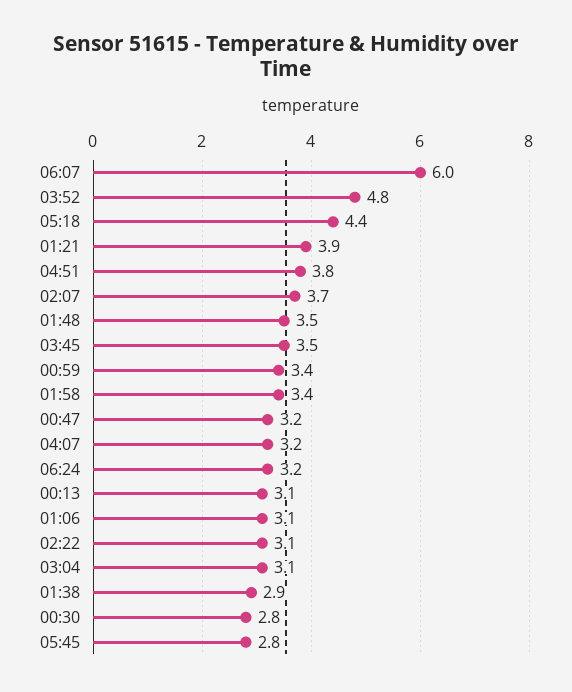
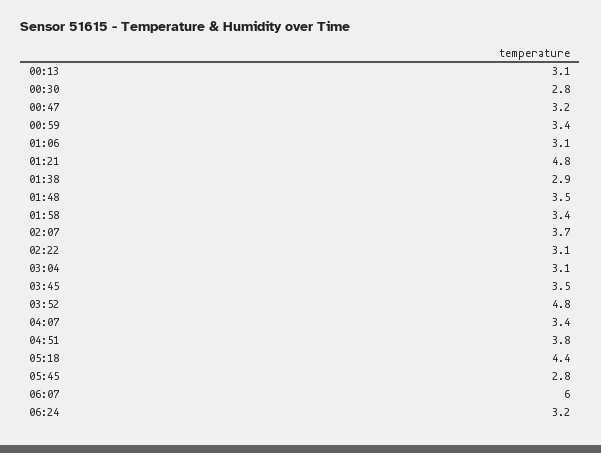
01:21: 3.9 -> 4.8
04:07: 3.2 -> 3.4

